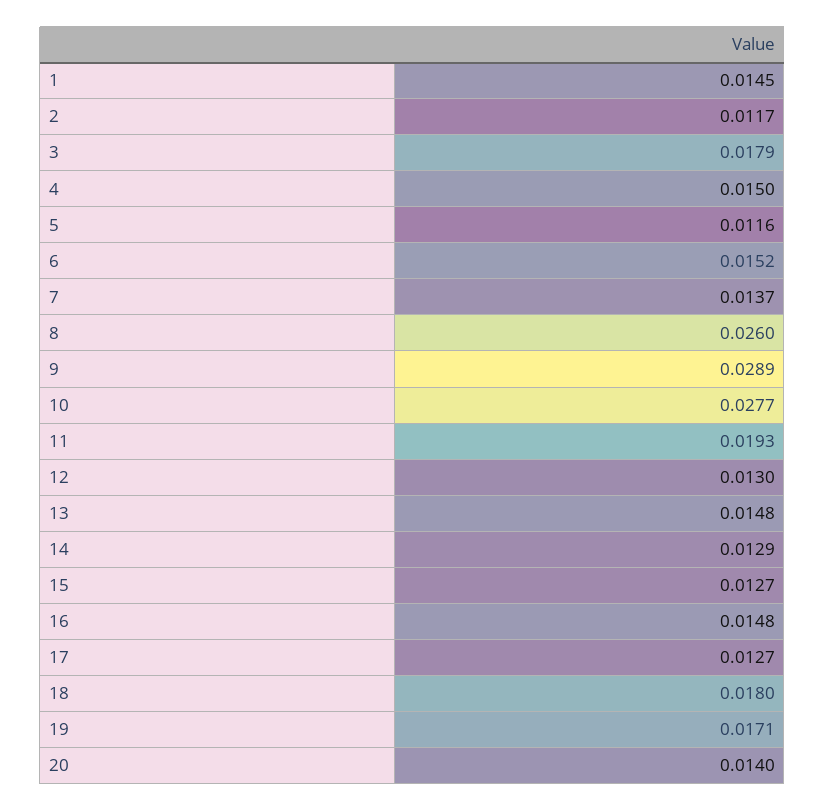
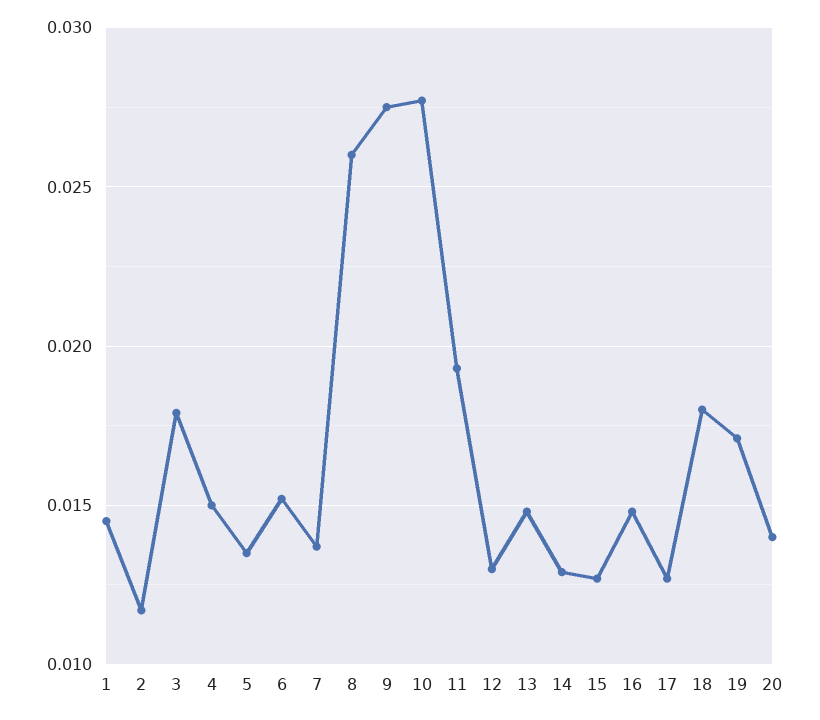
5: 0.0116 -> 0.0135
9: 0.0289 -> 0.0275

